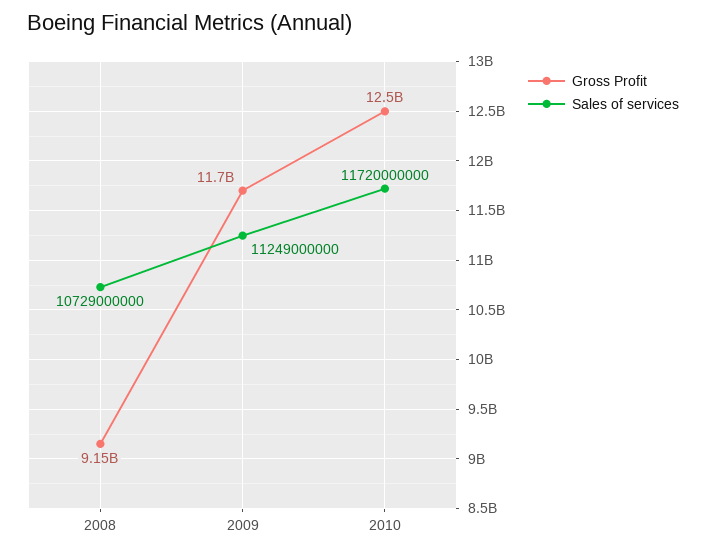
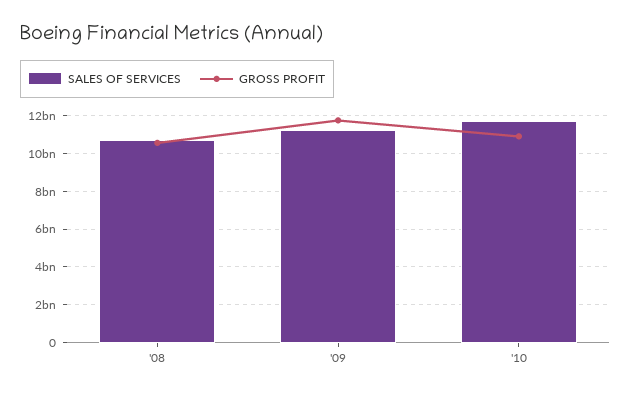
Gross Profit, 2008: 9150000000 -> 10500000000
Gross Profit, 2010: 12500000000 -> 11000000000

